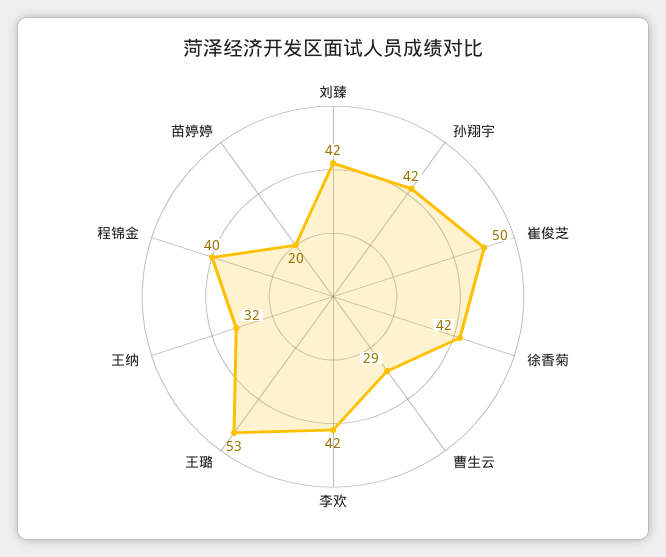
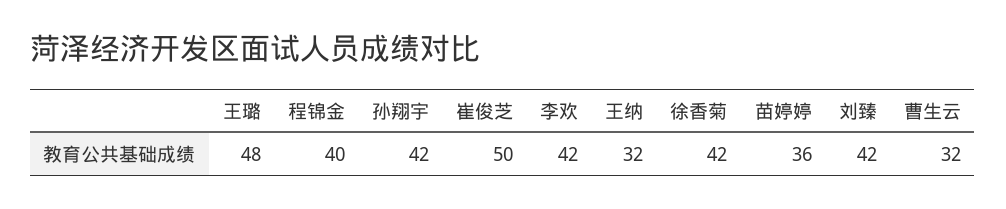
曹生云: 29 -> 32
王璐: 53 -> 48
苗婷婷: 20 -> 36

